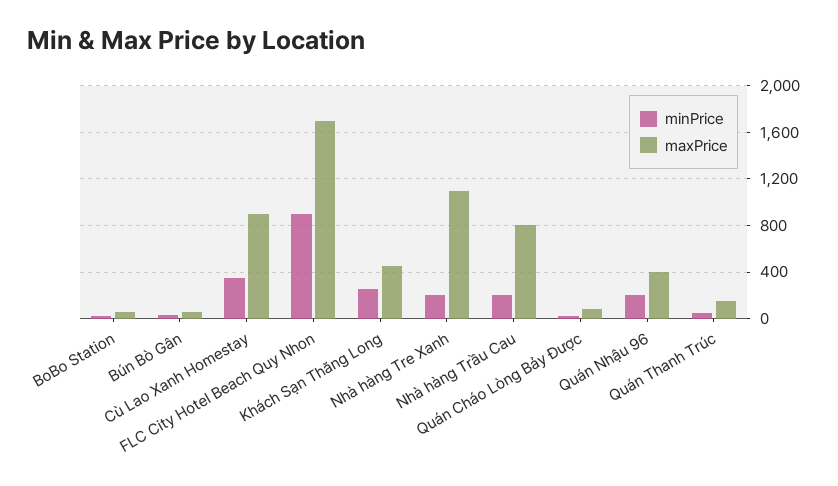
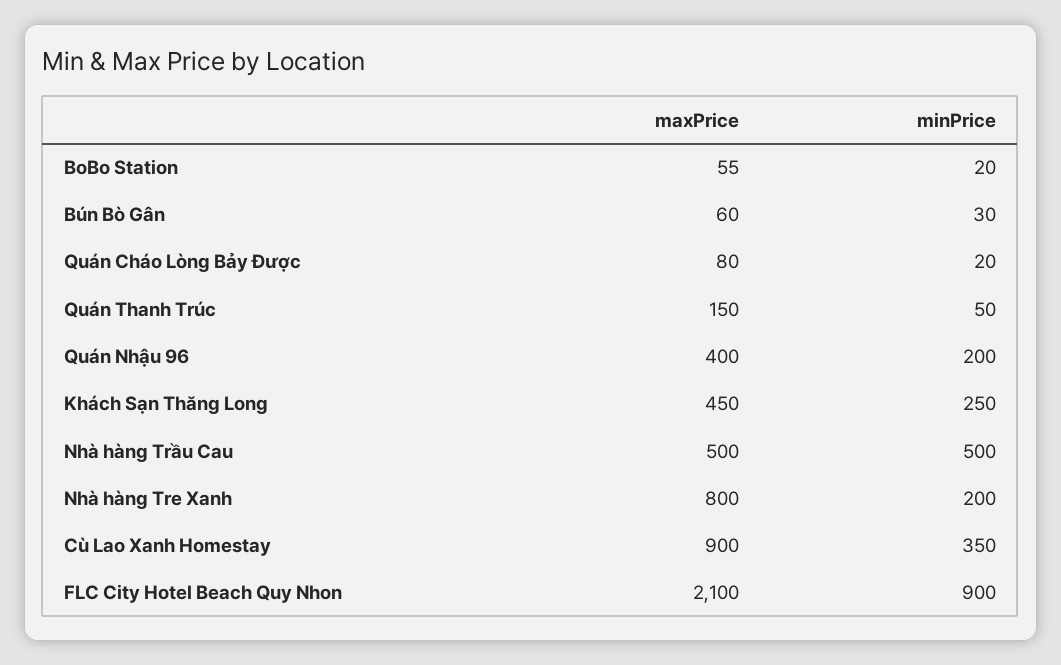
maxPrice, FLC City Hotel Beach Quy Nhon: 1700 -> 2100
maxPrice, Nhà hàng Tre Xanh: 1100 -> 800
minPrice, Nhà hàng Trầu Cau: 200 -> 500
maxPrice, Nhà hàng Trầu Cau: 800 -> 500

